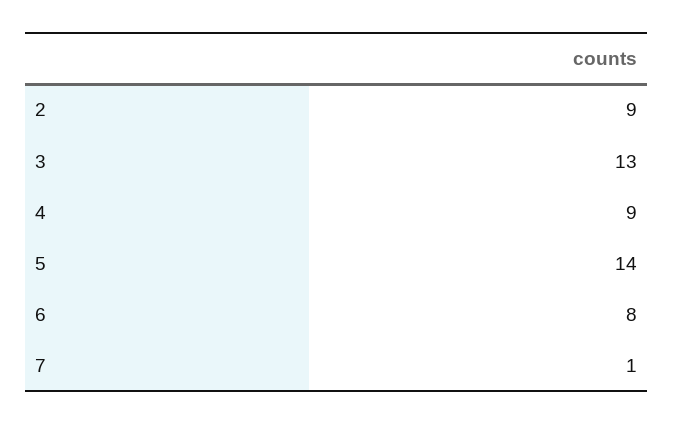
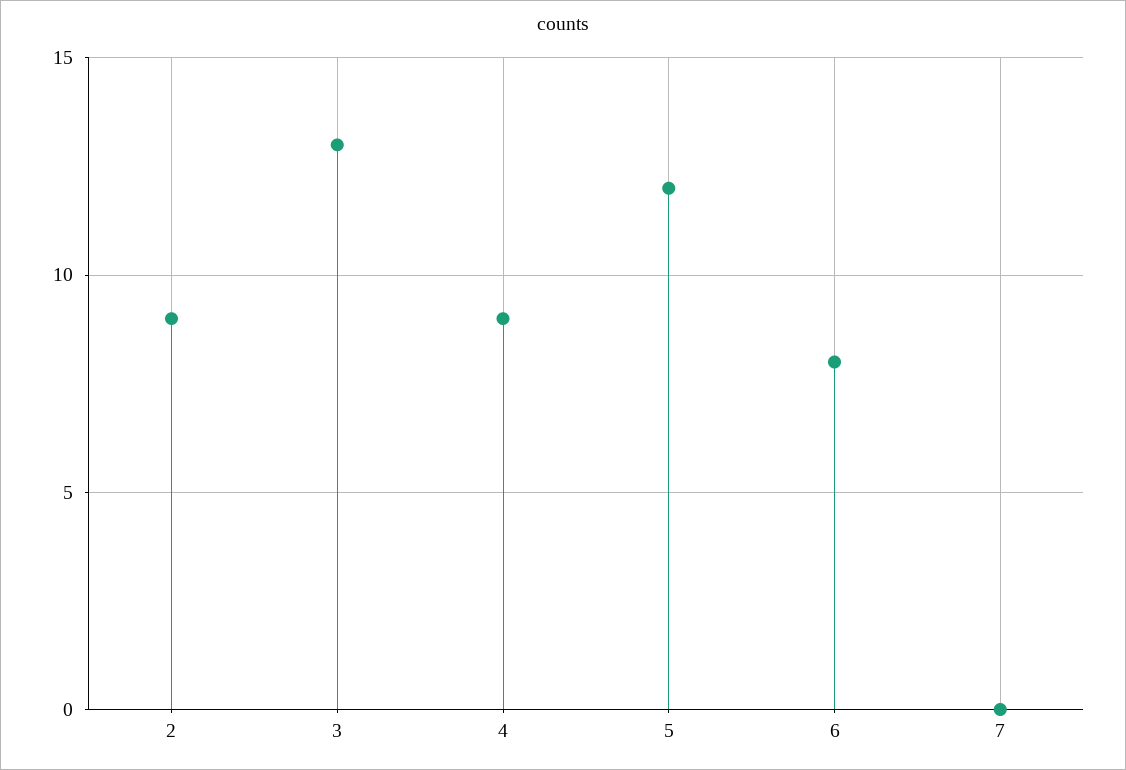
5: 14 -> 12
7: 1 -> 0

